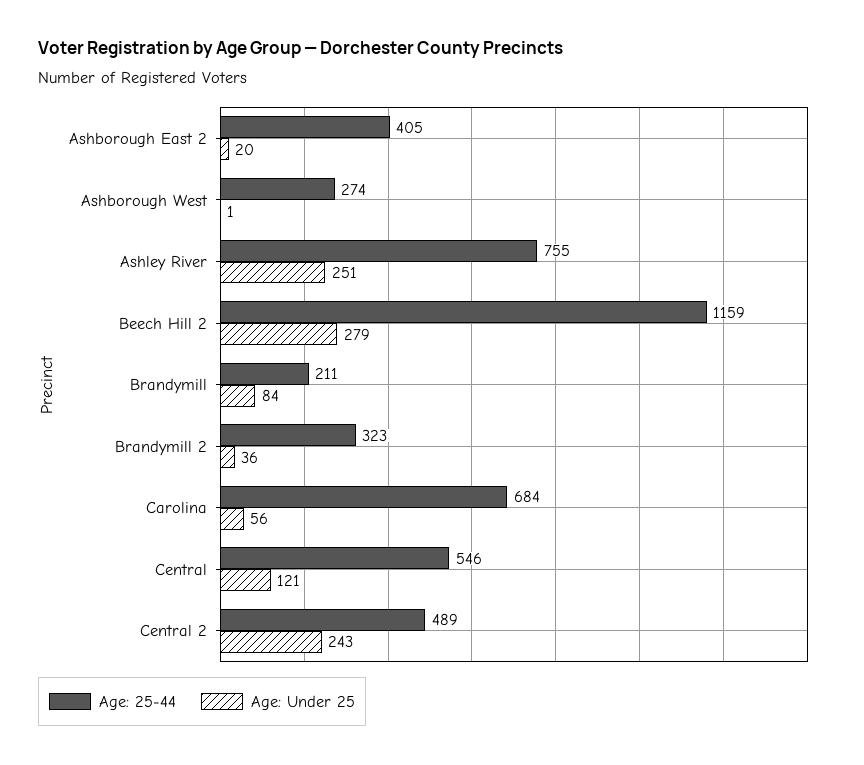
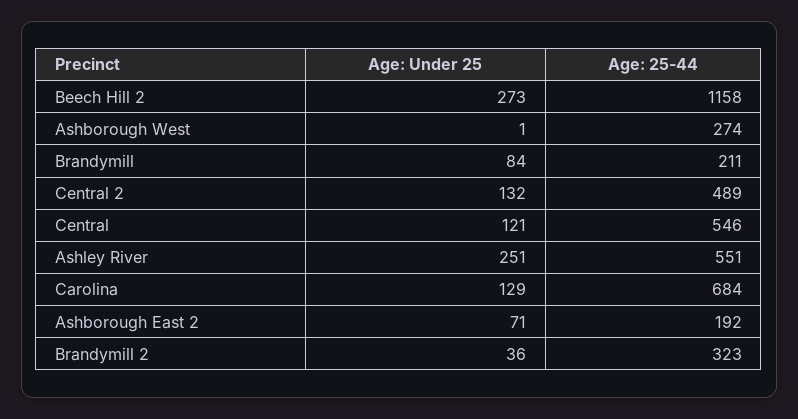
Age: 25-44, Ashborough East 2: 405 -> 192
Age: Under 25, Ashborough East 2: 20 -> 71
Age: 25-44, Ashley River: 755 -> 551
Age: 25-44, Beech Hill 2: 1159 -> 1158
Age: Under 25, Beech Hill 2: 279 -> 273
Age: Under 25, Carolina: 56 -> 129
Age: Under 25, Central 2: 243 -> 132

